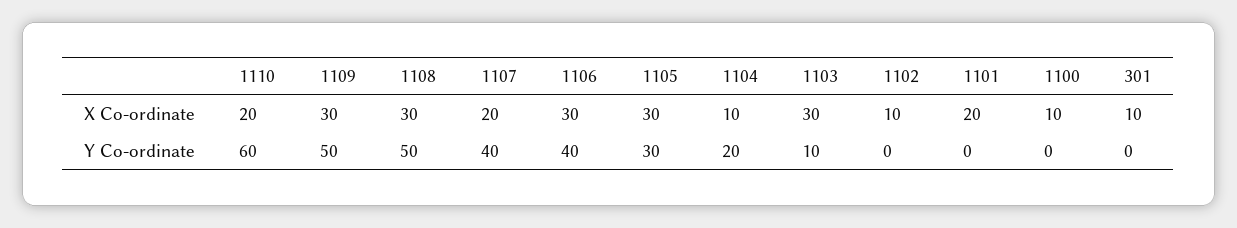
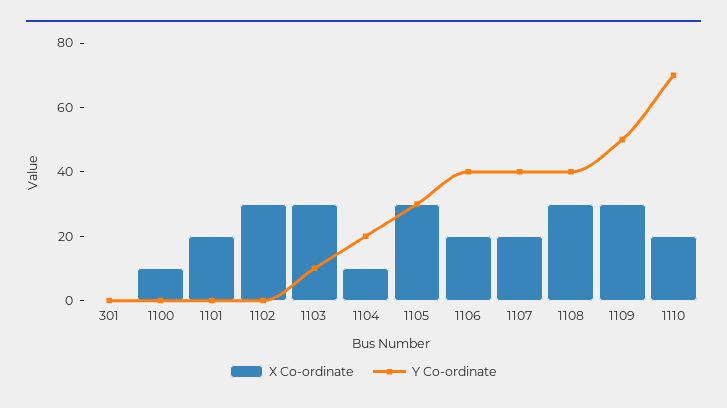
X Co-ordinate, 1106: 30 -> 20
X Co-ordinate, 1102: 10 -> 30
X Co-ordinate, 301: 10 -> 0
Y Co-ordinate, 1110: 60 -> 70
Y Co-ordinate, 1108: 50 -> 40

